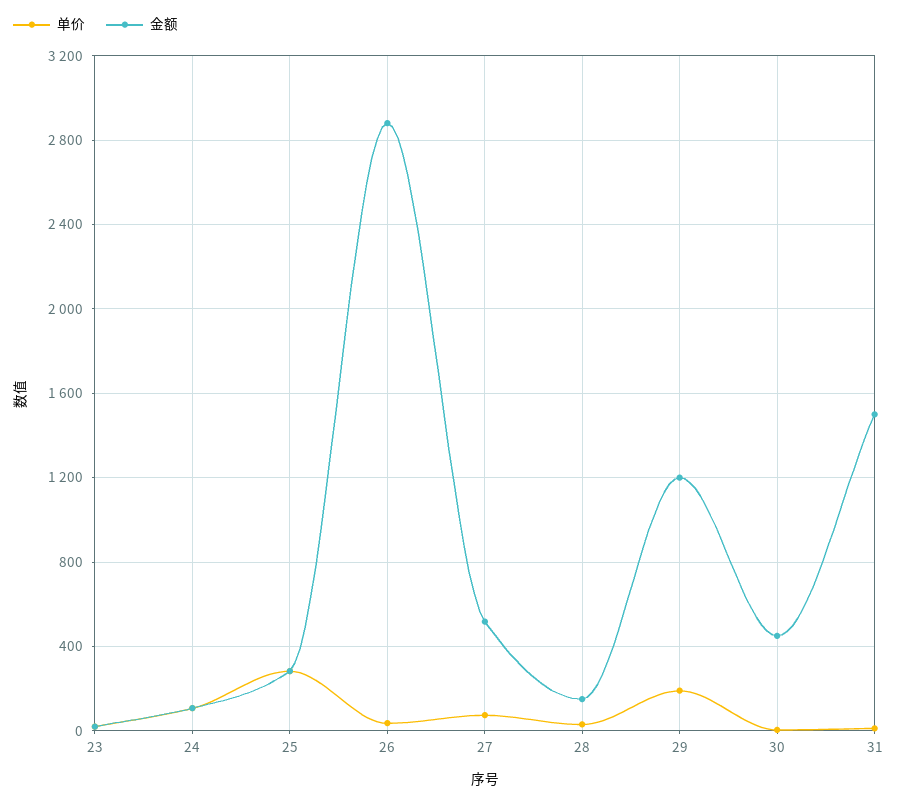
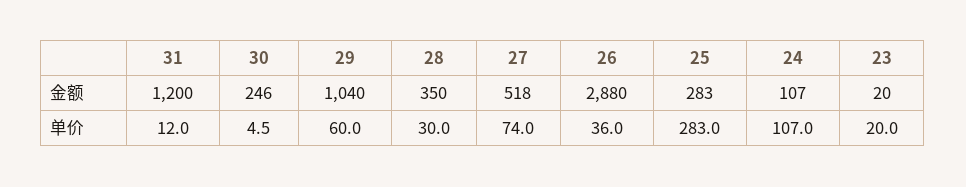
金额, 28: 150 -> 350
单价, 29: 200 -> 60
金额, 29: 1200 -> 1040
金额, 30: 450 -> 246
金额, 31: 1500 -> 1200

